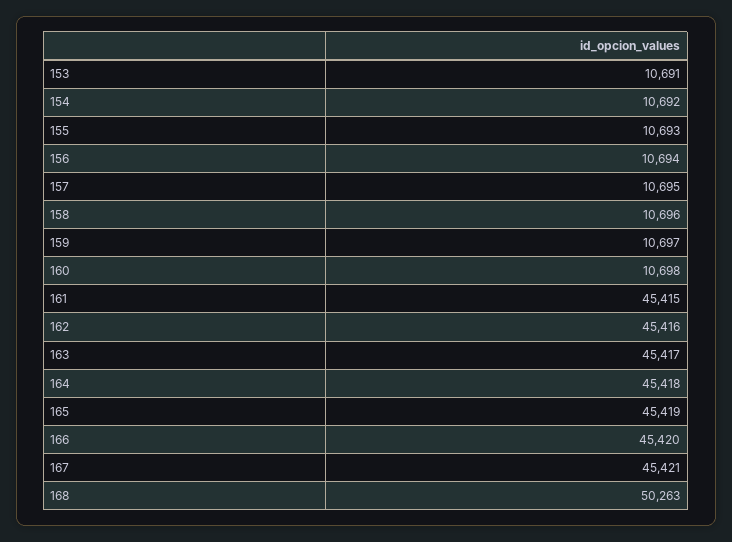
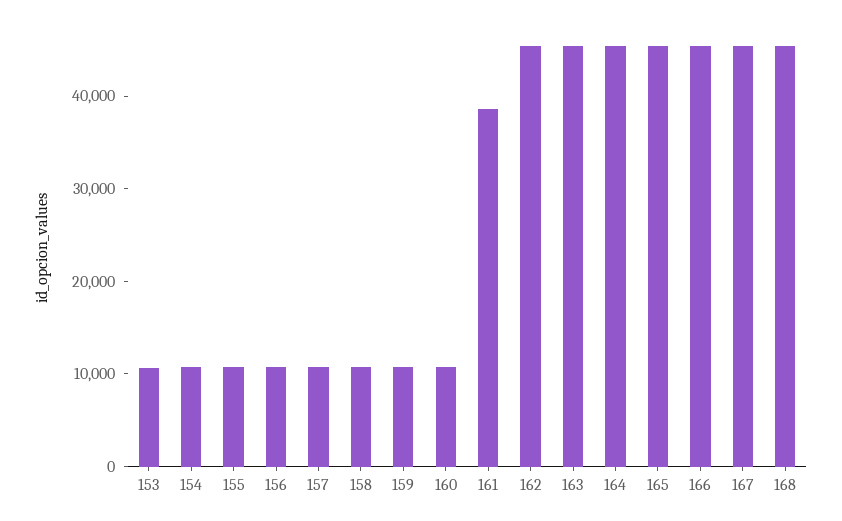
161: 45415 -> 38000
168: 50263 -> 46000

